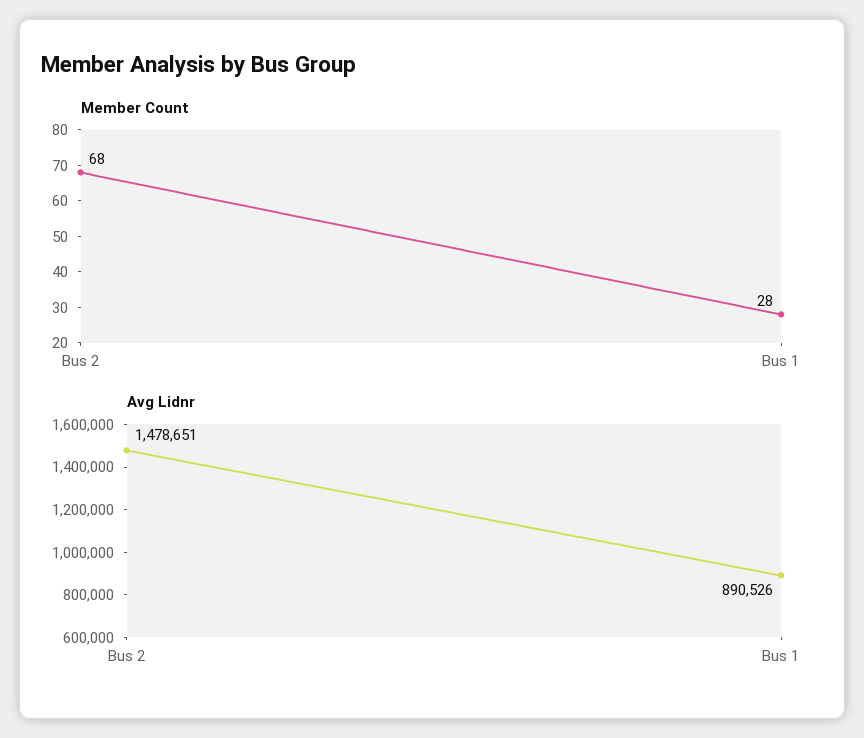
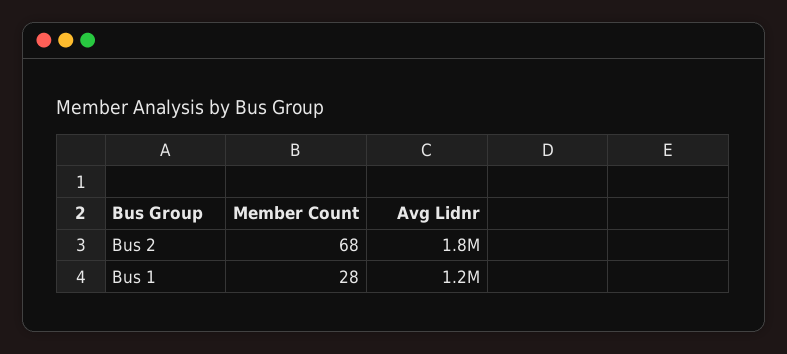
Avg Lidnr, Bus 2: 1478651 -> 1800000
Avg Lidnr, Bus 1: 890526 -> 1200000

